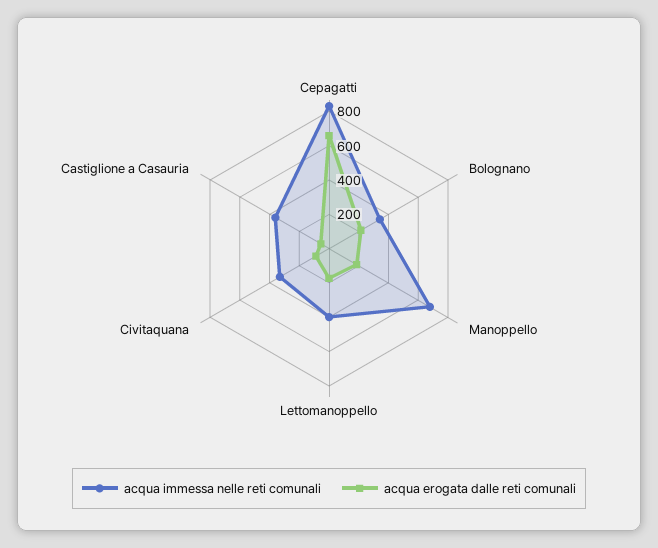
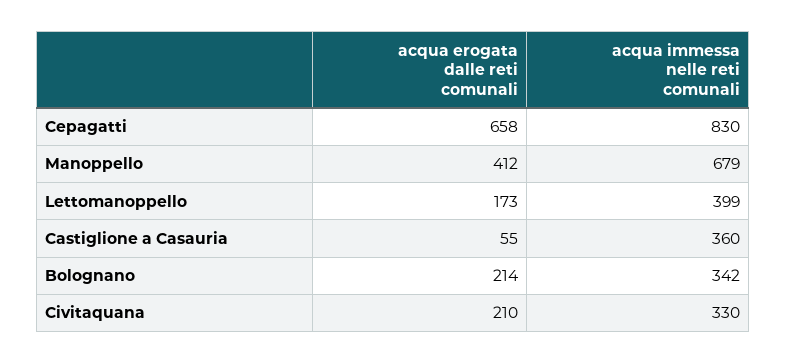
acqua erogata dalle reti comunali, Manoppello: 200 -> 412
acqua erogata dalle reti comunali, Civitaquana: 100 -> 210

